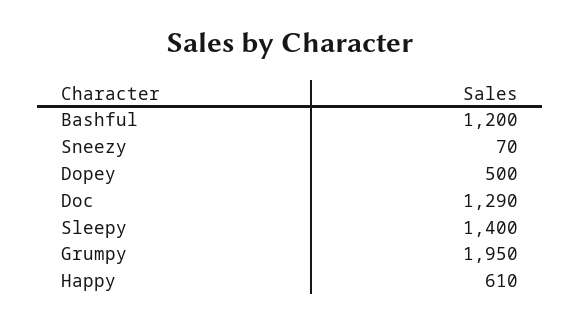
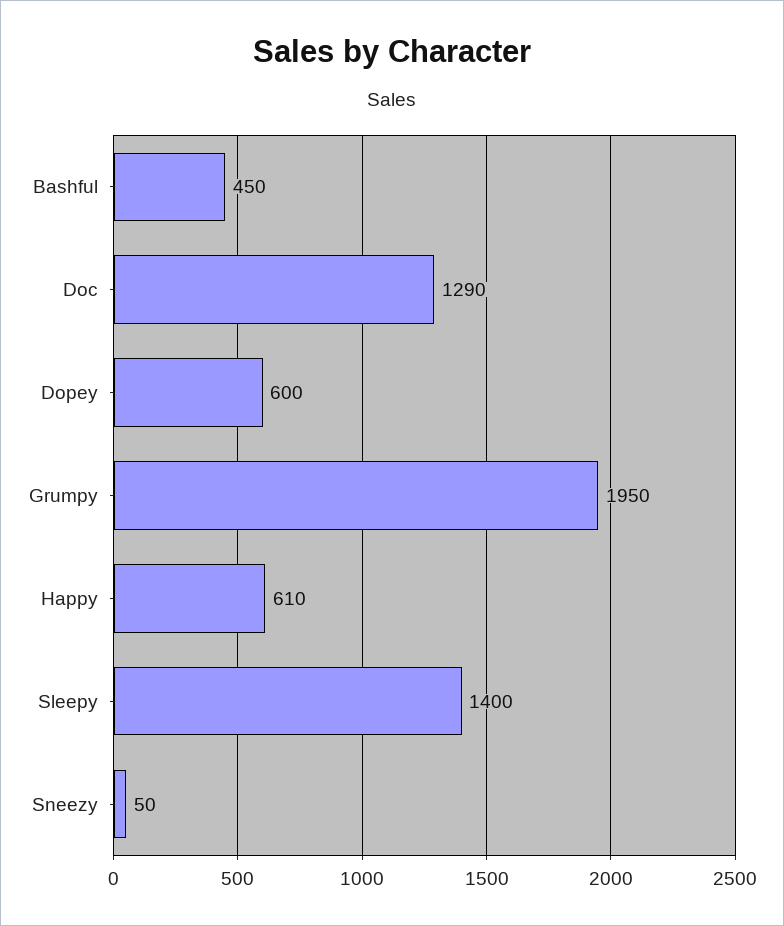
Bashful: 1200 -> 450
Sneezy: 70 -> 50
Dopey: 500 -> 600

